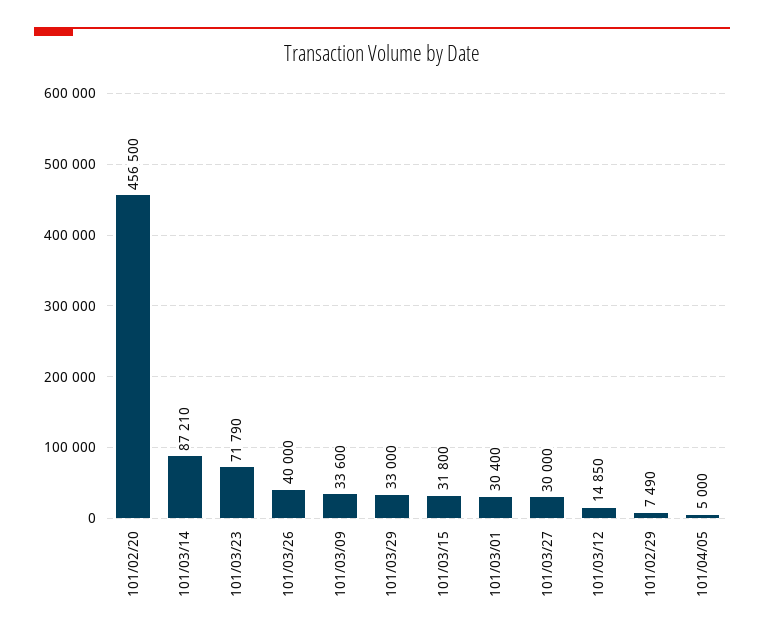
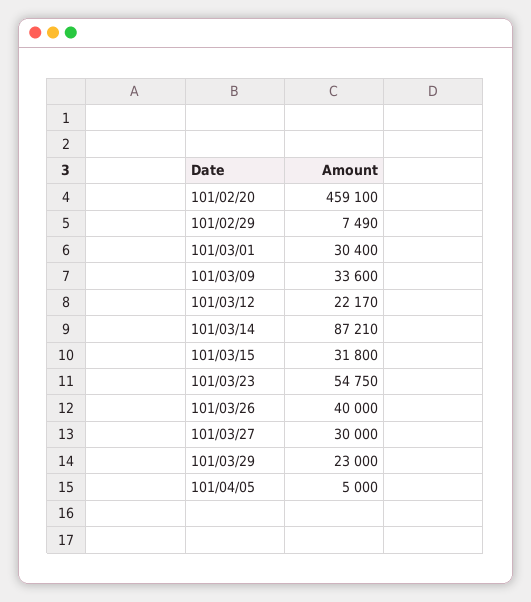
101/02/20: 456500 -> 459100
101/03/23: 71790 -> 54750
101/03/29: 33000 -> 23000
101/03/12: 14850 -> 22170

